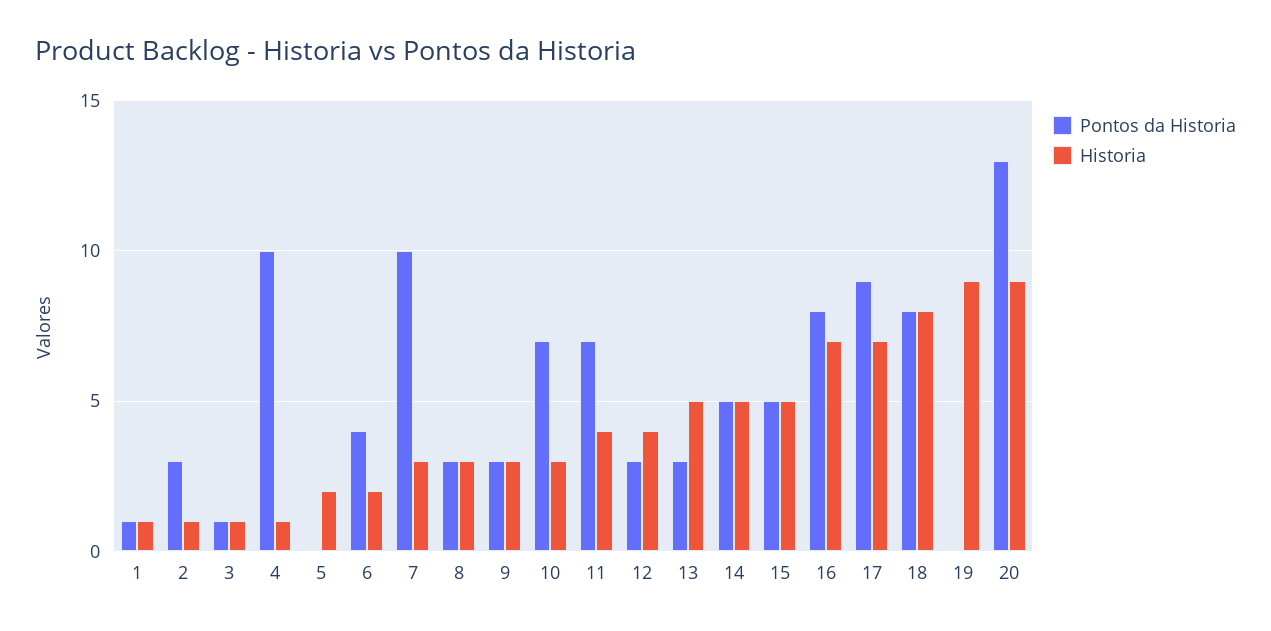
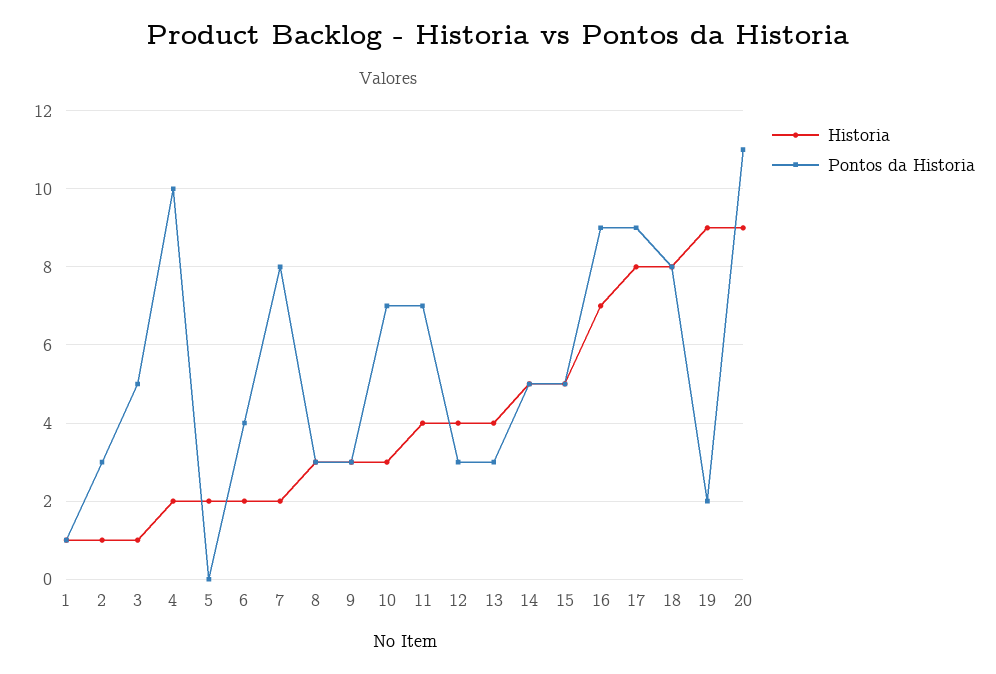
Pontos da Historia, 3: 1 -> 5
Historia, 4: 1 -> 2
Pontos da Historia, 7: 10 -> 8
Historia, 7: 3 -> 2
Historia, 13: 5 -> 4
Pontos da Historia, 16: 8 -> 9
Historia, 17: 7 -> 8
Pontos da Historia, 19: 0 -> 2
Pontos da Historia, 20: 13 -> 11

